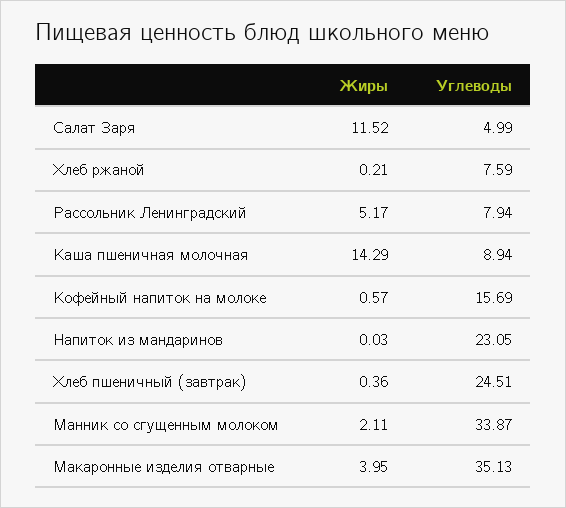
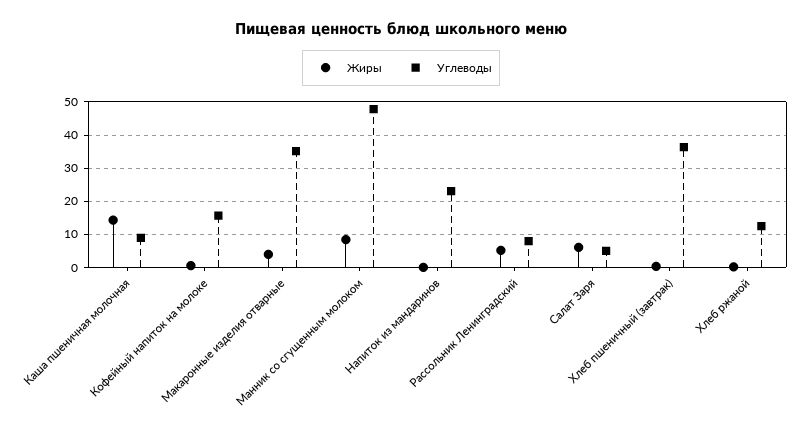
Жиры, Салат Заря: 11.52 -> 6
Углеводы, Хлеб ржаной: 7.59 -> 12
Углеводы, Хлеб пшеничный (завтрак): 24.51 -> 36
Жиры, Манник со сгущенным молоком: 2.11 -> 8
Углеводы, Манник со сгущенным молоком: 33.87 -> 48

